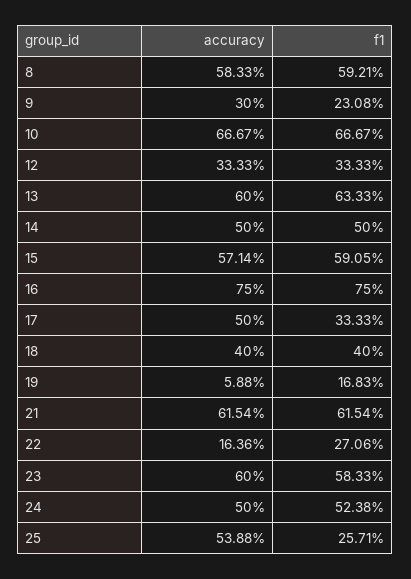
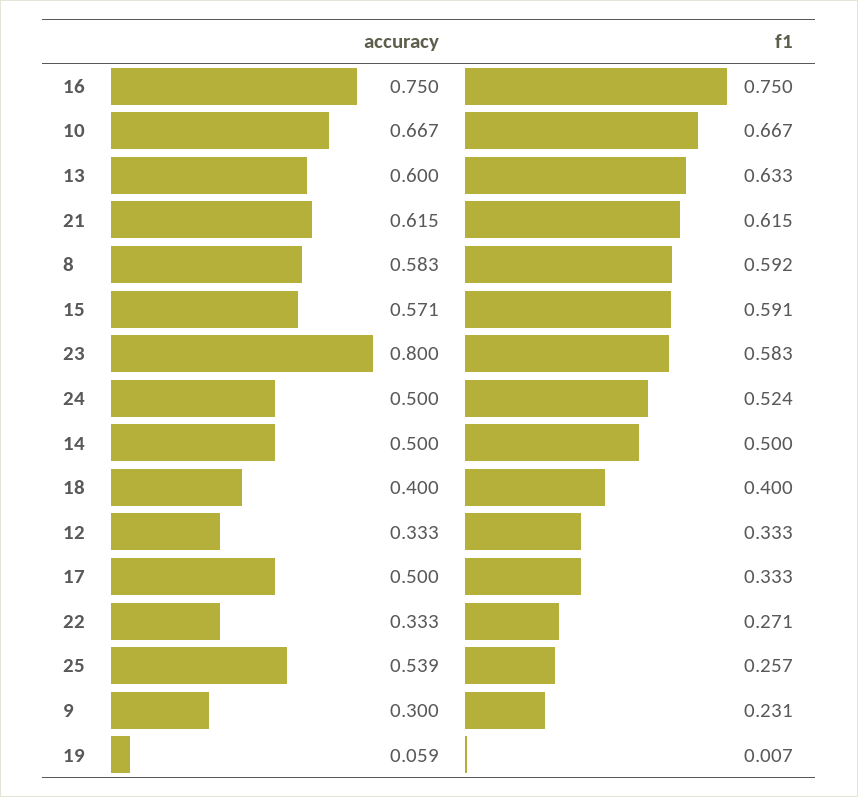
f1, 19: 0.1683 -> 0.007
accuracy, 22: 0.1636 -> 0.333
accuracy, 23: 0.6 -> 0.8

